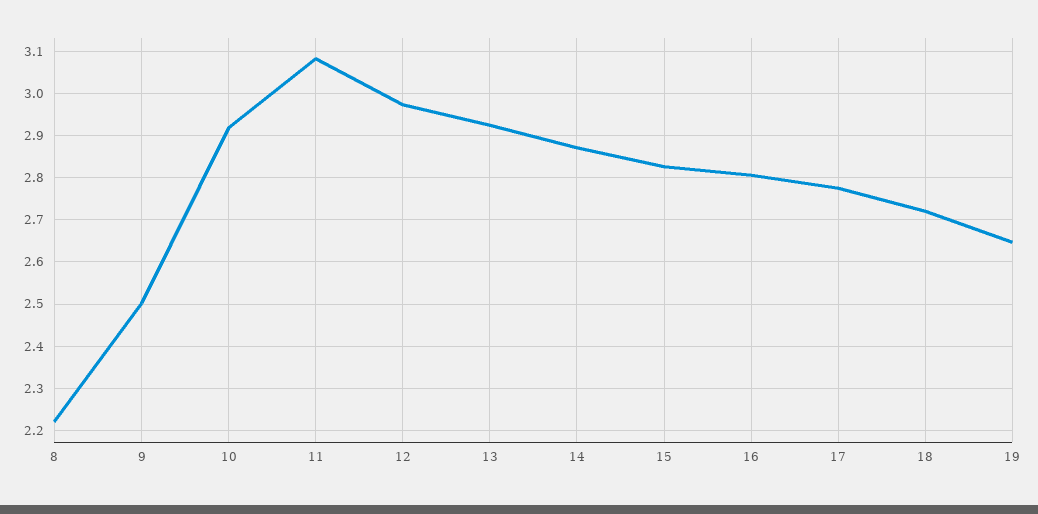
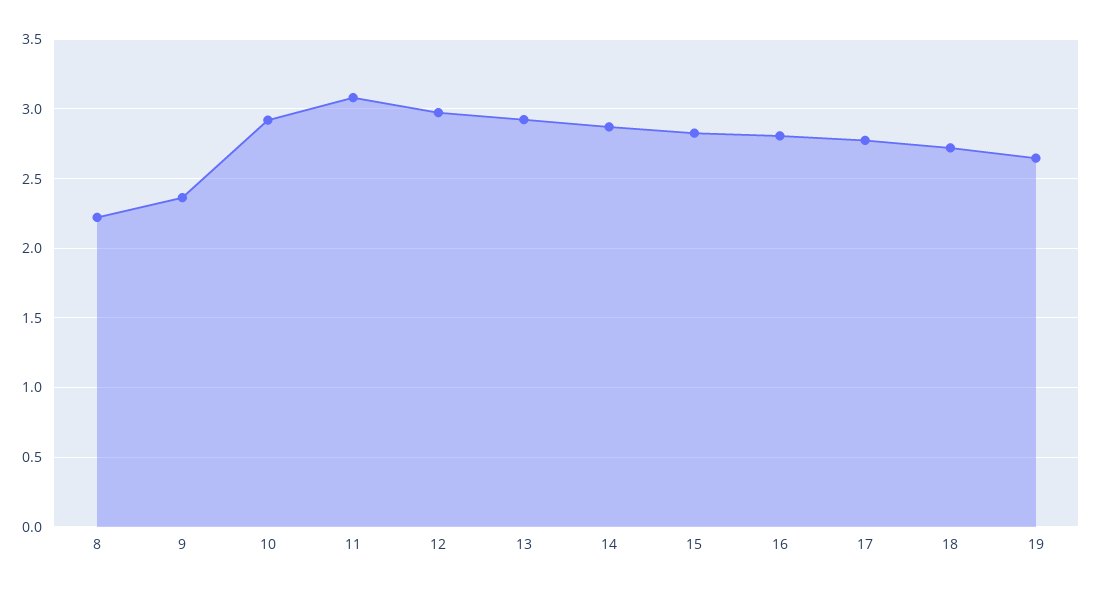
9: 2.5 -> 2.35

